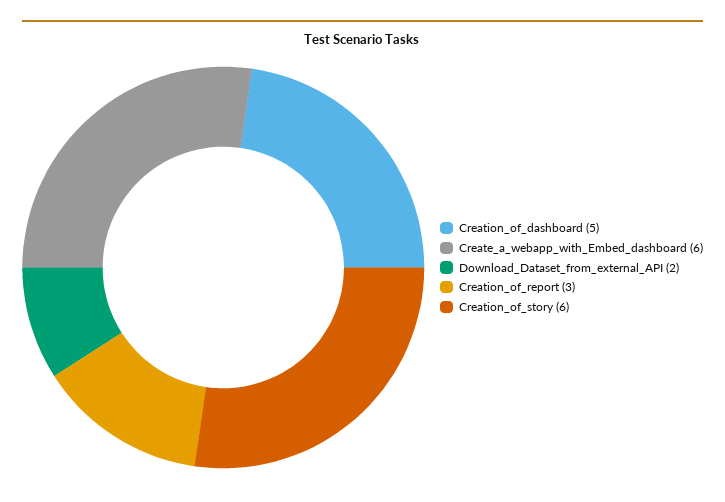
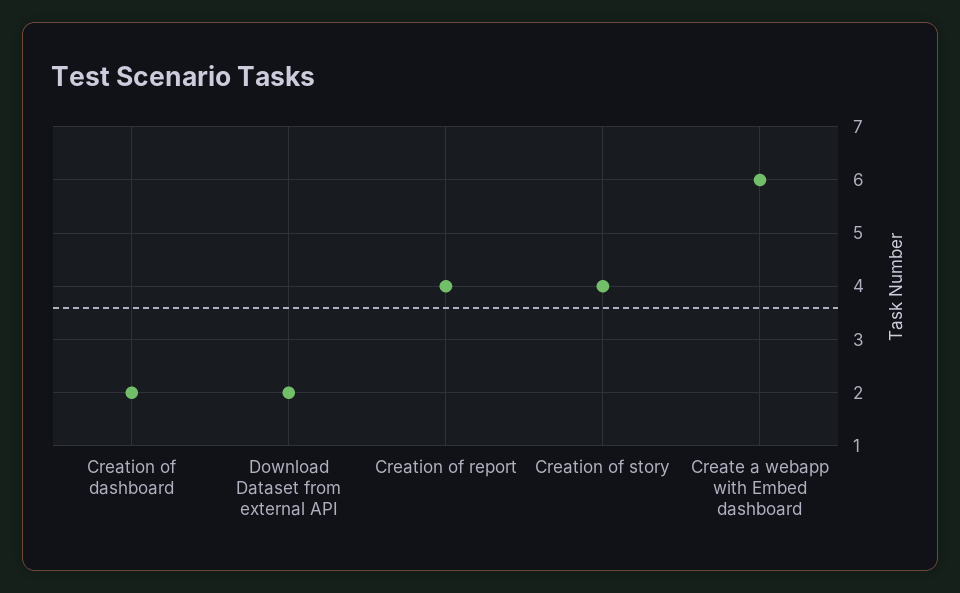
Creation_of_dashboard: 5 -> 2
Creation_of_report: 3 -> 4
Creation_of_story: 6 -> 4

